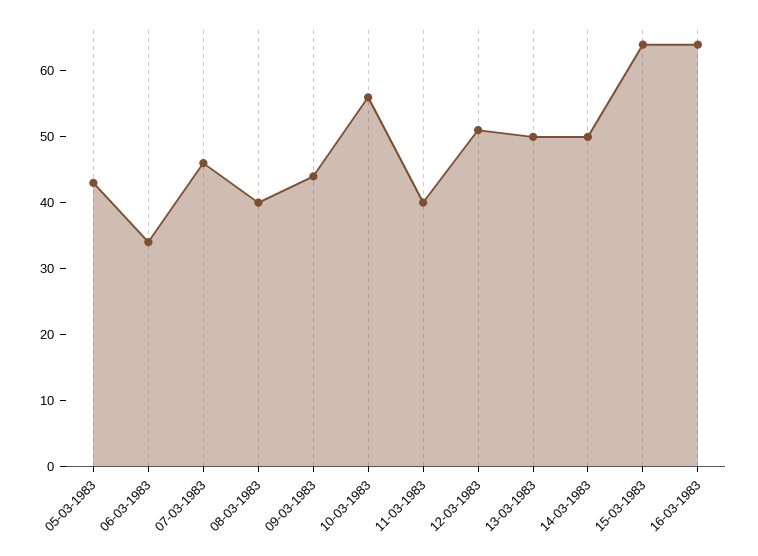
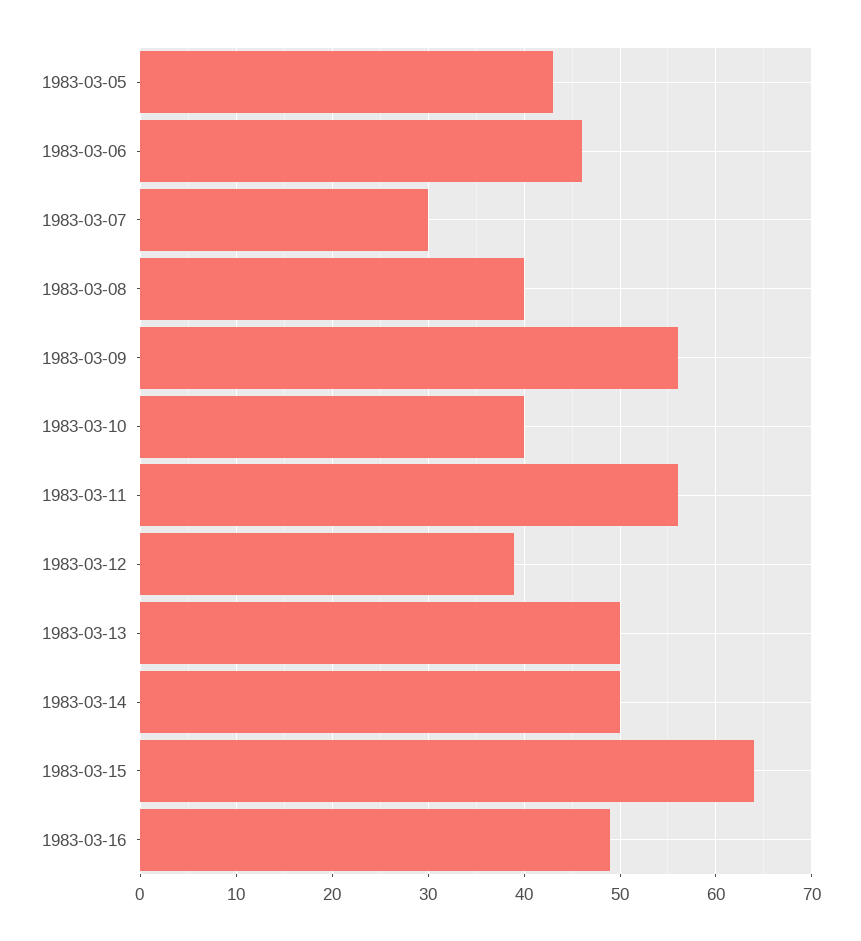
06-03-1983: 35 -> 46
07-03-1983: 45 -> 30
09-03-1983: 45 -> 56
10-03-1983: 55 -> 40
11-03-1983: 40 -> 56
12-03-1983: 50 -> 39
16-03-1983: 65 -> 49

